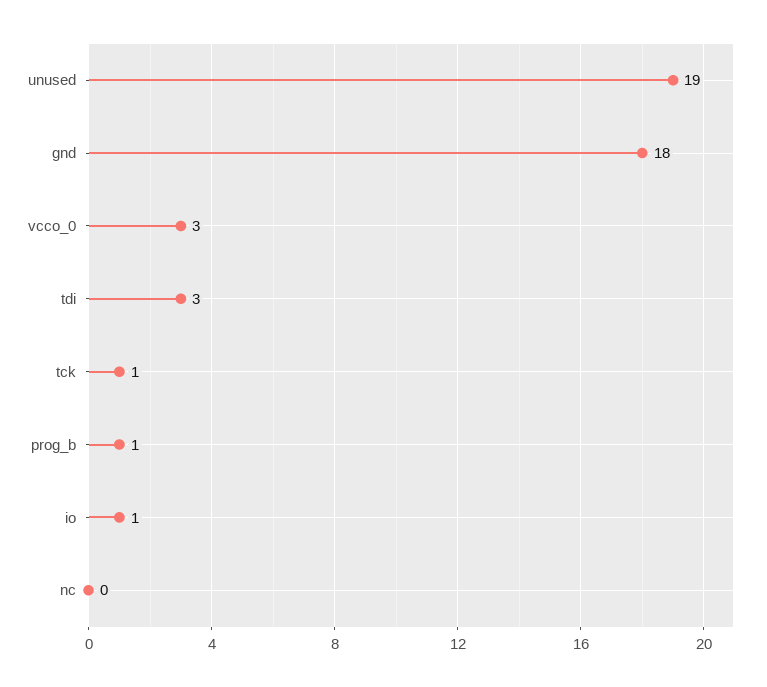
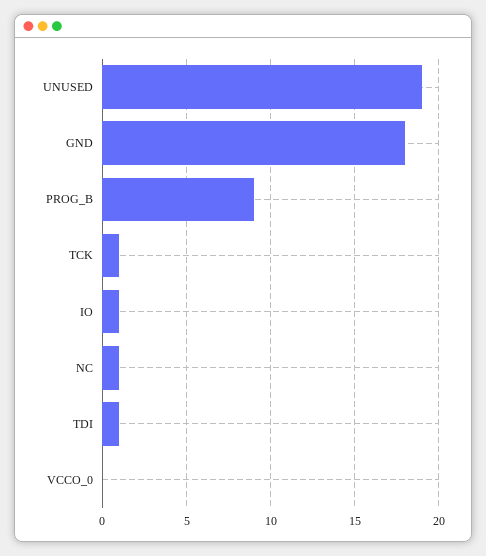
vcco_0: 3 -> 0
tdi: 3 -> 1
prog_b: 1 -> 9
nc: 0 -> 1

